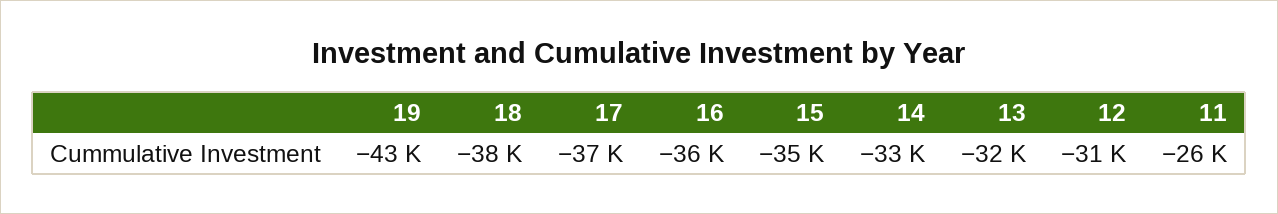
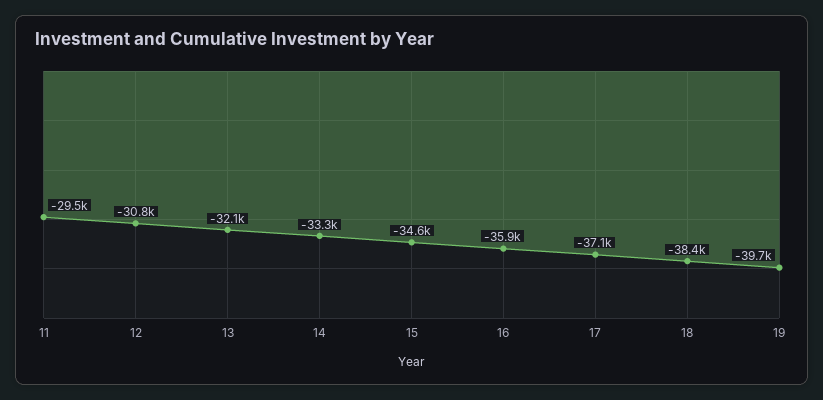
19: -43000 -> -39700
11: -26000 -> -29500

